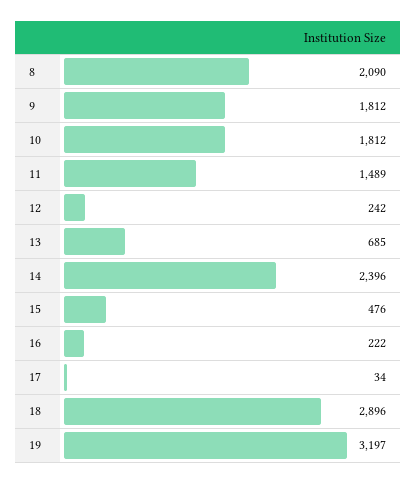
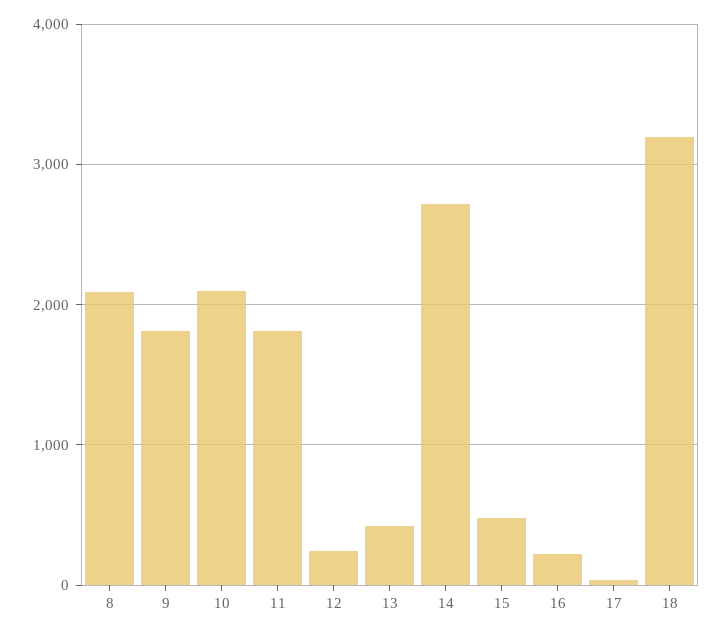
10: 1812 -> 2100
11: 1489 -> 1800
13: 685 -> 400
14: 2396 -> 2700
18: 2896 -> 3200
19: 3197 -> none

